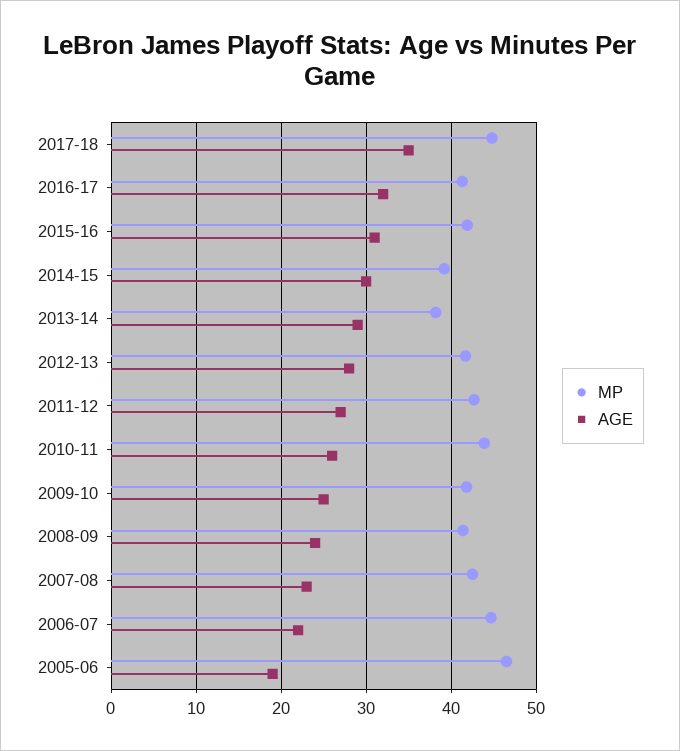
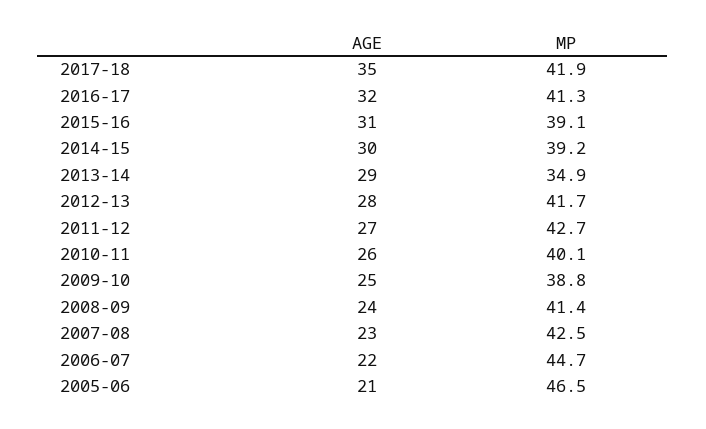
MP, 2017-18: 45 -> 41.9
MP, 2015-16: 42 -> 39.1
MP, 2013-14: 38 -> 34.9
MP, 2010-11: 44 -> 40.1
MP, 2009-10: 42 -> 38.8
AGE, 2005-06: 19 -> 21

